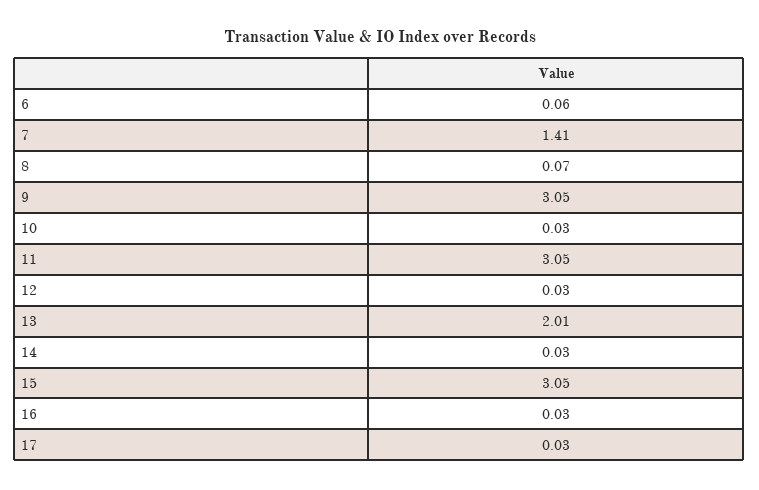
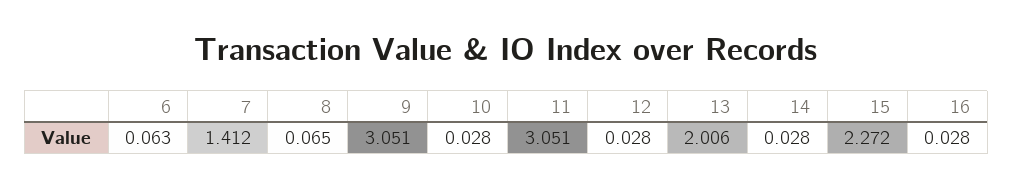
15: 3.05 -> 2.272
17: 0.03 -> none

